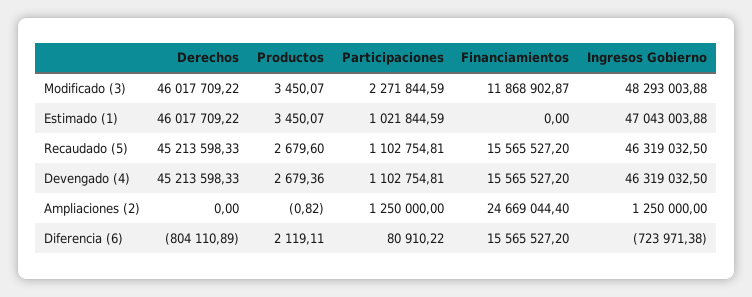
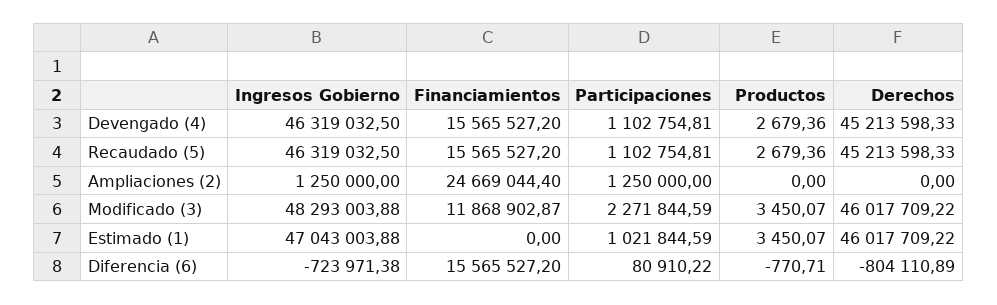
Productos, Recaudado (5): 2679.6 -> 2679.36
Productos, Ampliaciones (2): -0.82 -> 0
Productos, Diferencia (6): 2119.11 -> -770.71

